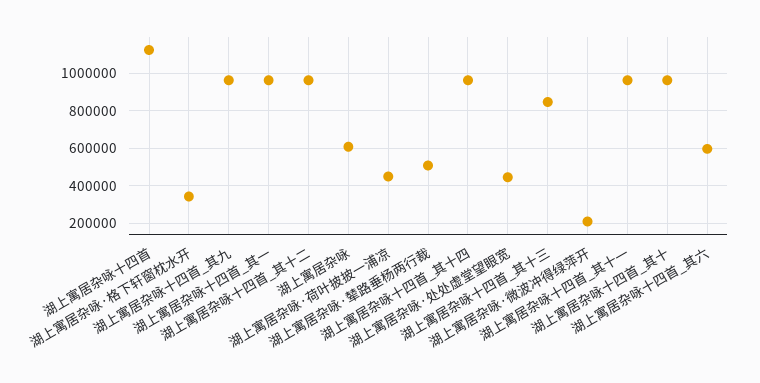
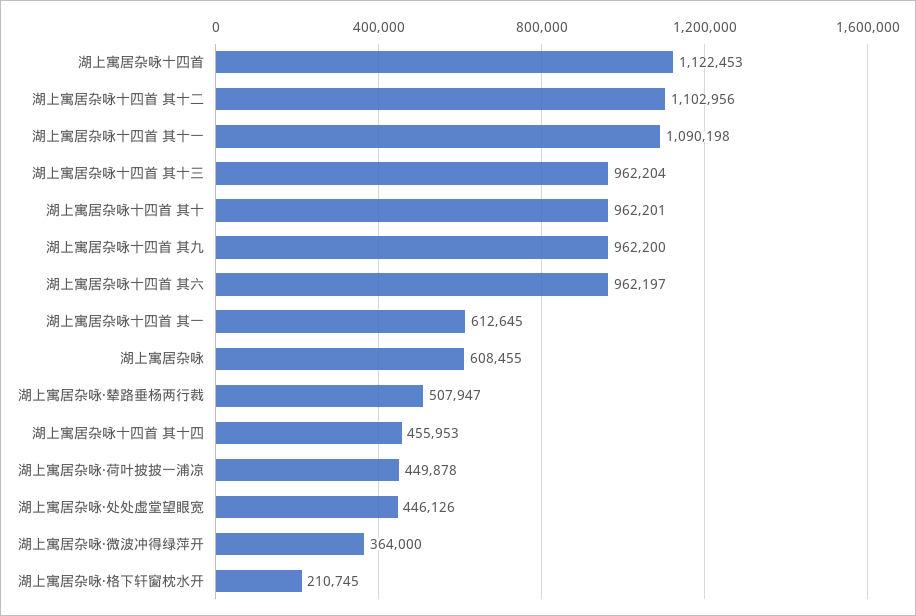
湖上寓居杂咏·格下轩窗枕水开: 350000 -> 210745
湖上寓居杂咏十四首_其一: 950000 -> 612645
湖上寓居杂咏十四首_其十二: 950000 -> 1102956
湖上寓居杂咏十四首_其十四: 950000 -> 455953
湖上寓居杂咏十四首_其十三: 850000 -> 962204
湖上寓居杂咏·微波冲得绿萍开: 200000 -> 364000
湖上寓居杂咏十四首_其十一: 950000 -> 1090198
湖上寓居杂咏十四首_其六: 600000 -> 962197

